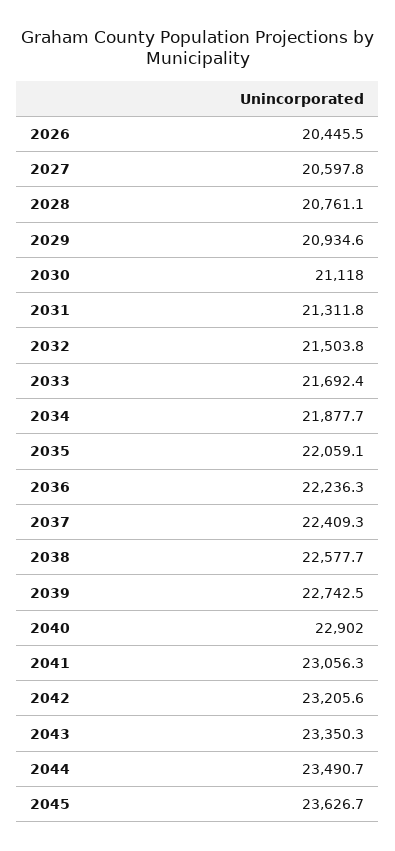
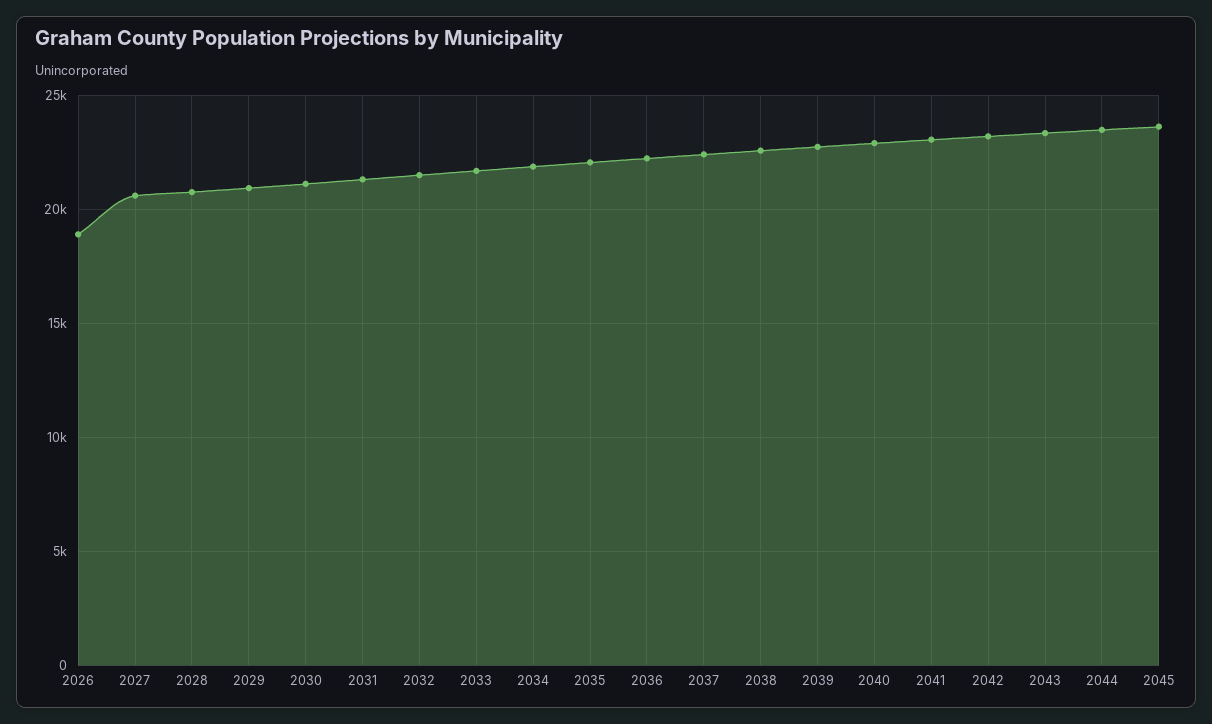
2026: 20445.5 -> 19000

